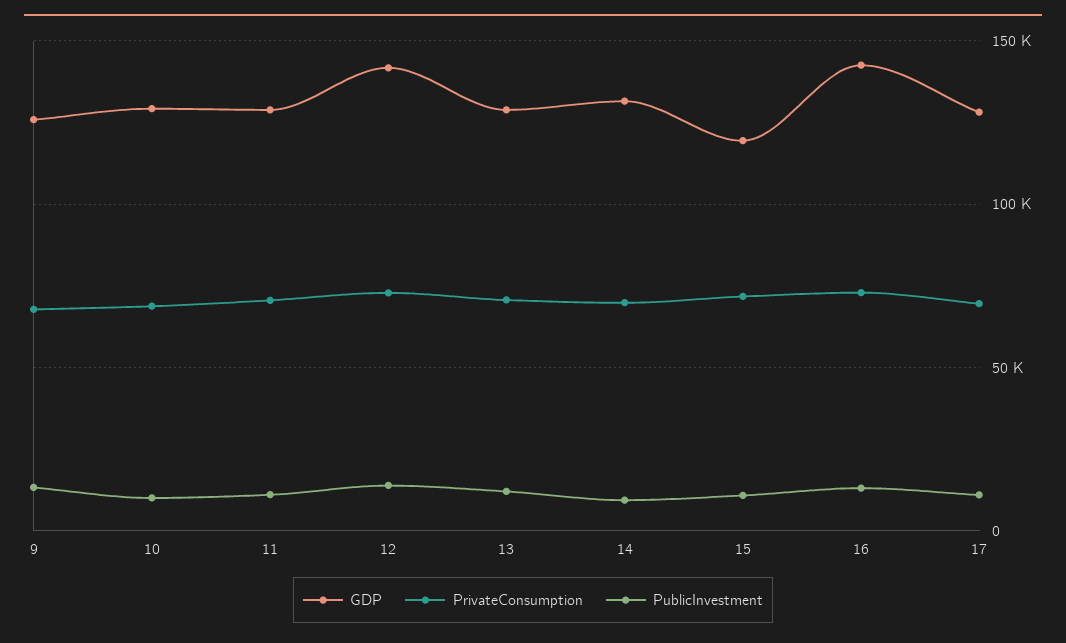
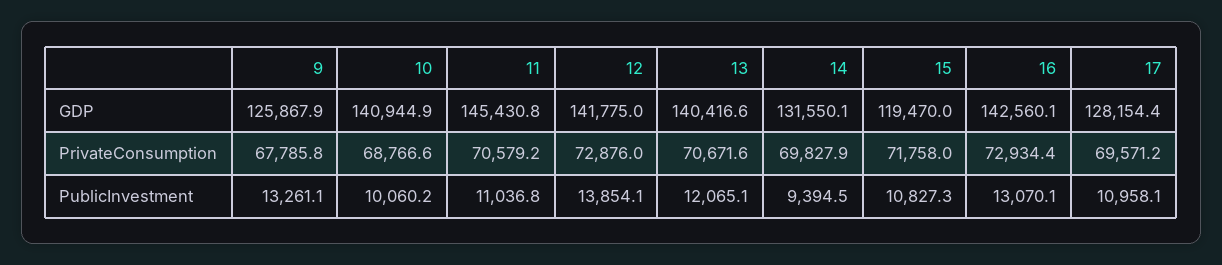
GDP, 10: 130000 -> 140944.9
GDP, 11: 130000 -> 145430.8
GDP, 13: 130000 -> 140416.6

